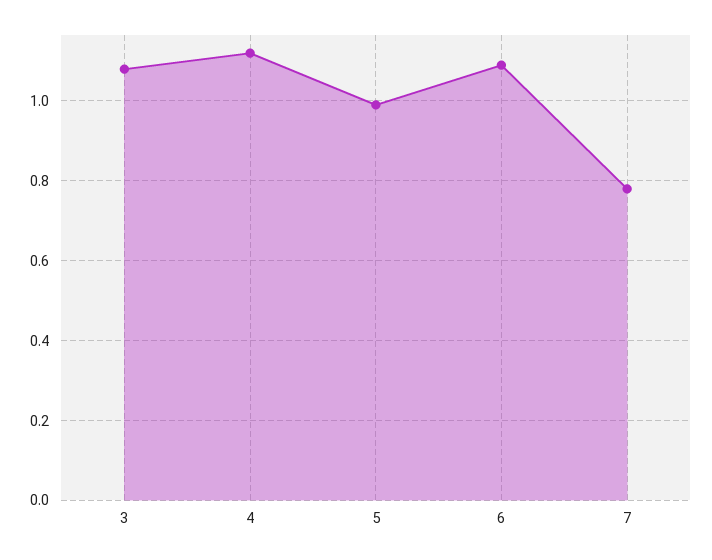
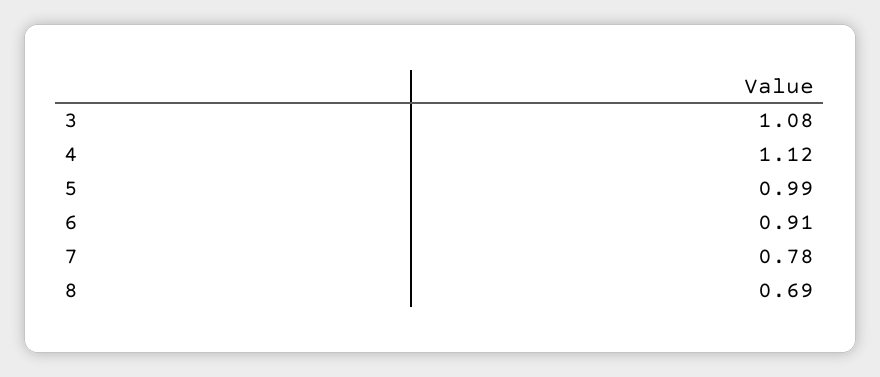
6: 1.1 -> 0.91
8: none -> 0.69

